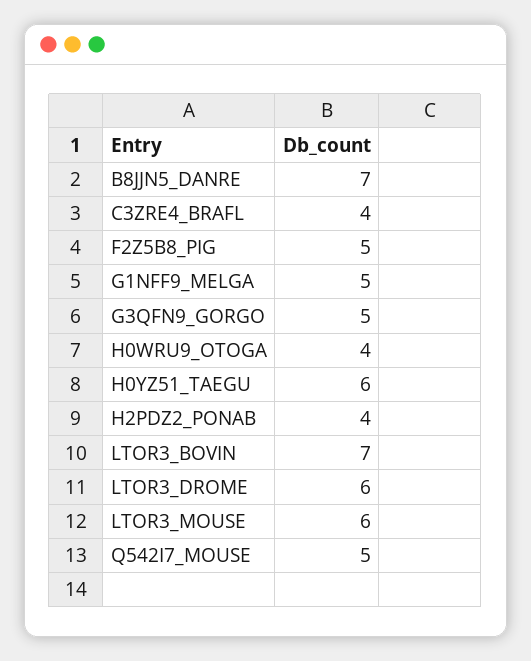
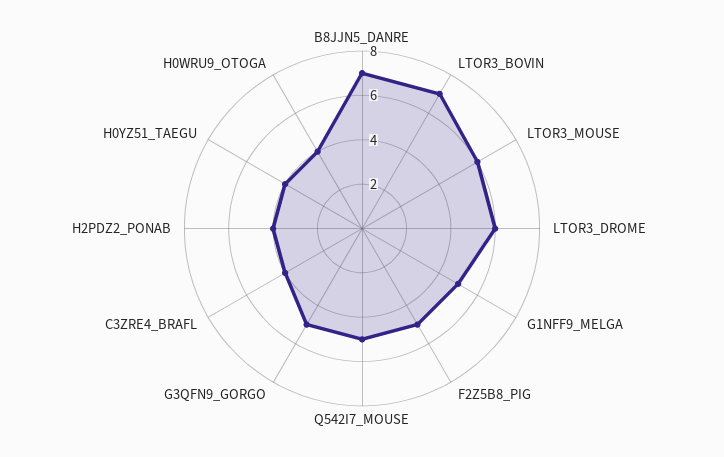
H0YZ51_TAEGU: 6 -> 4

